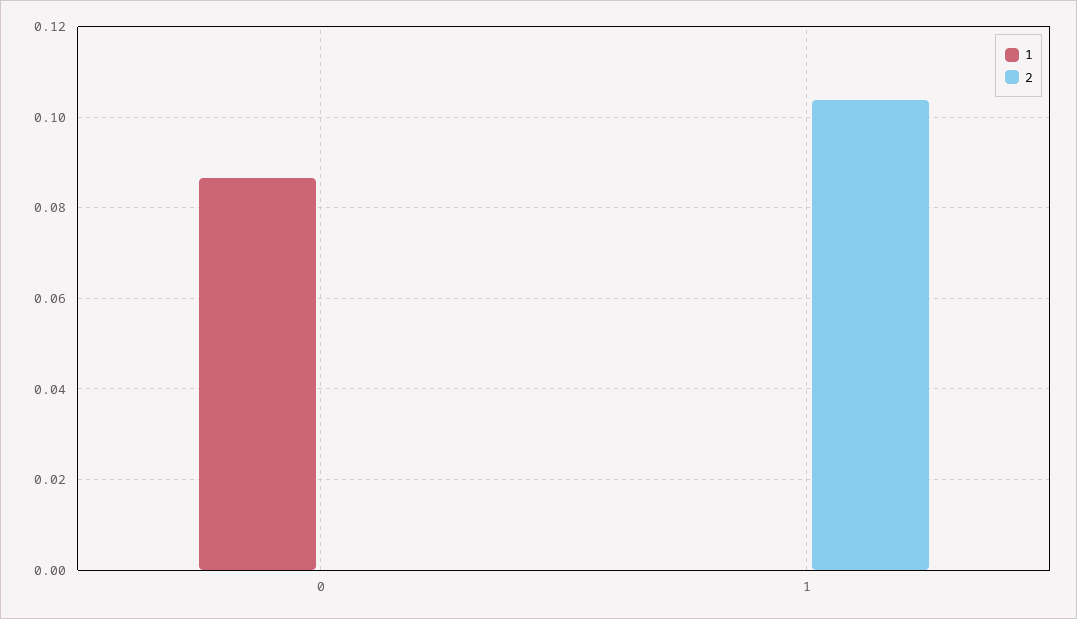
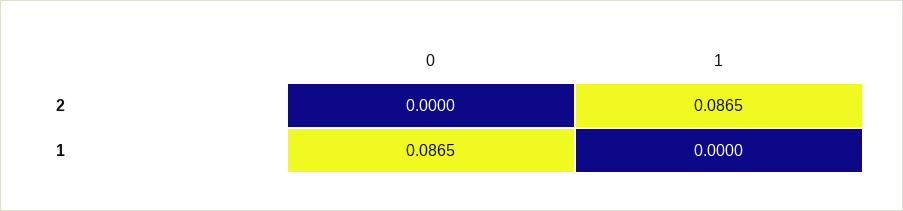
2, 1: 0.104 -> 0.0865

